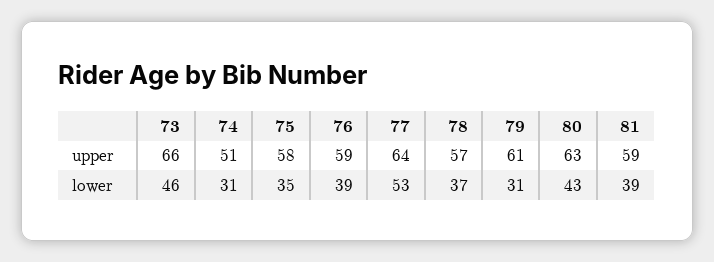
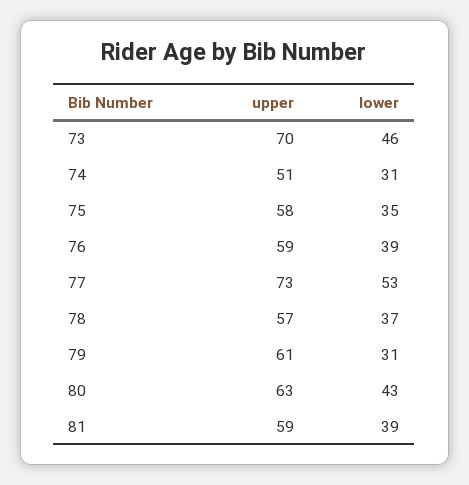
73, upper: 66 -> 70
77, upper: 64 -> 73

